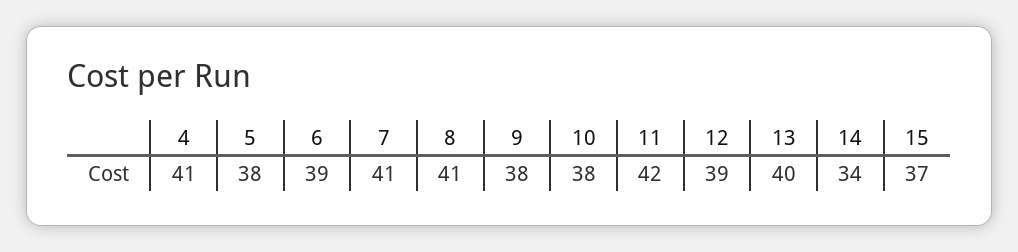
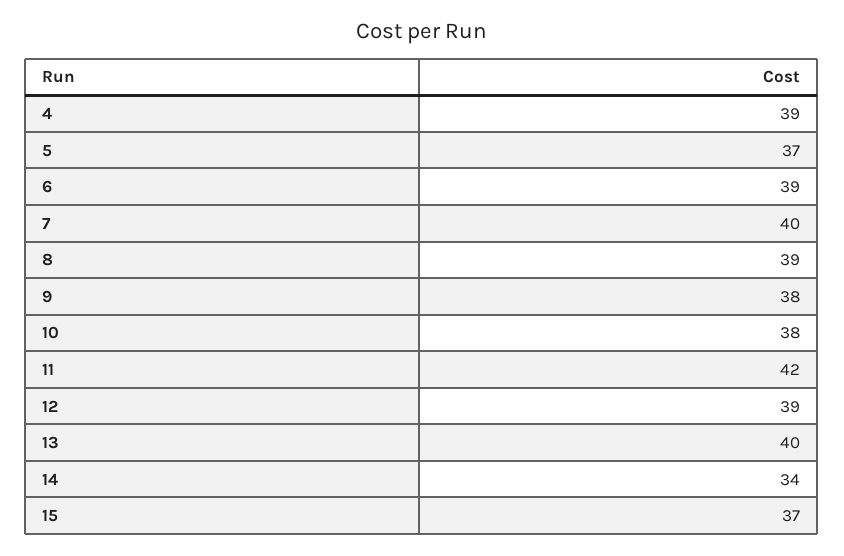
4: 41 -> 39
5: 38 -> 37
7: 41 -> 40
8: 41 -> 39

